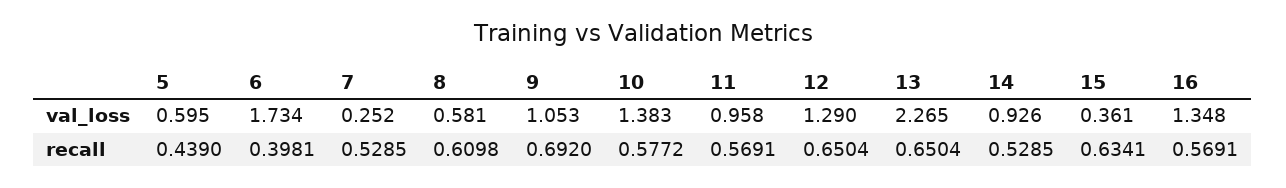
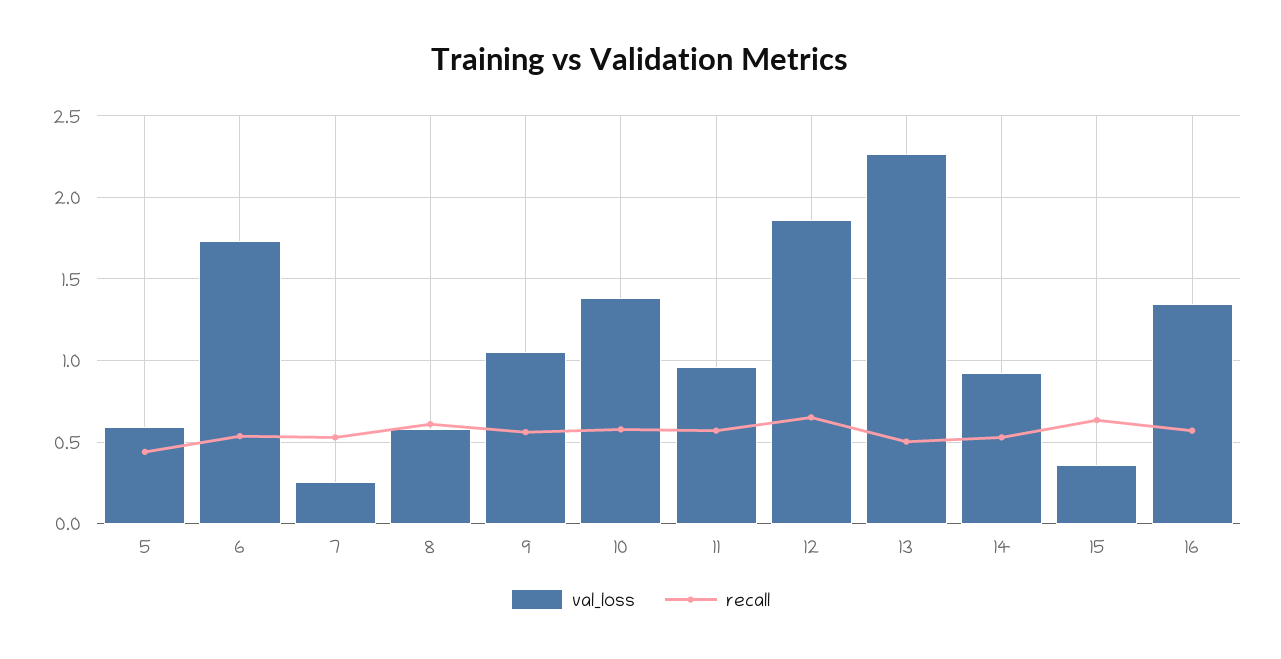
val_loss, 12: 1.29 -> 1.85
recall, 6: 0.3981 -> 0.55
recall, 9: 0.692 -> 0.55
recall, 13: 0.6504 -> 0.5

